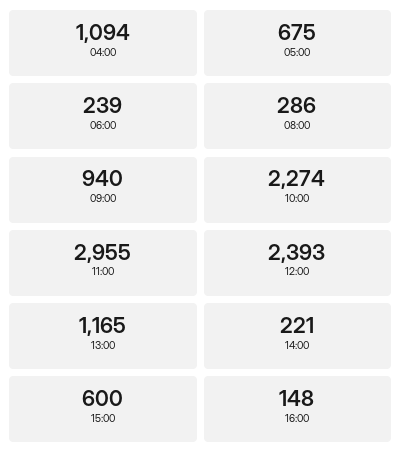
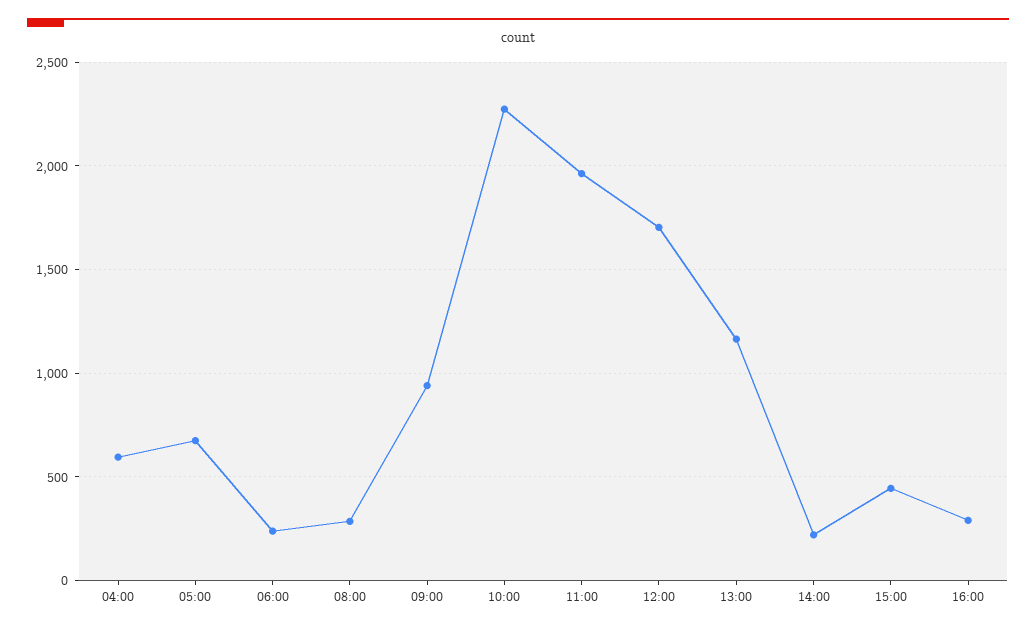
04:00: 1094 -> 600
11:00: 2955 -> 1950
12:00: 2393 -> 1700
15:00: 600 -> 450
16:00: 148 -> 300

